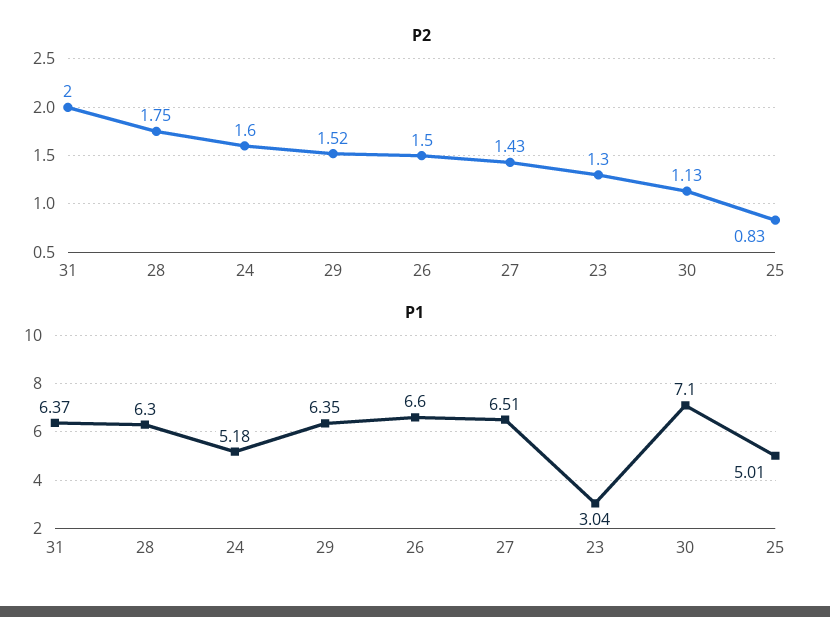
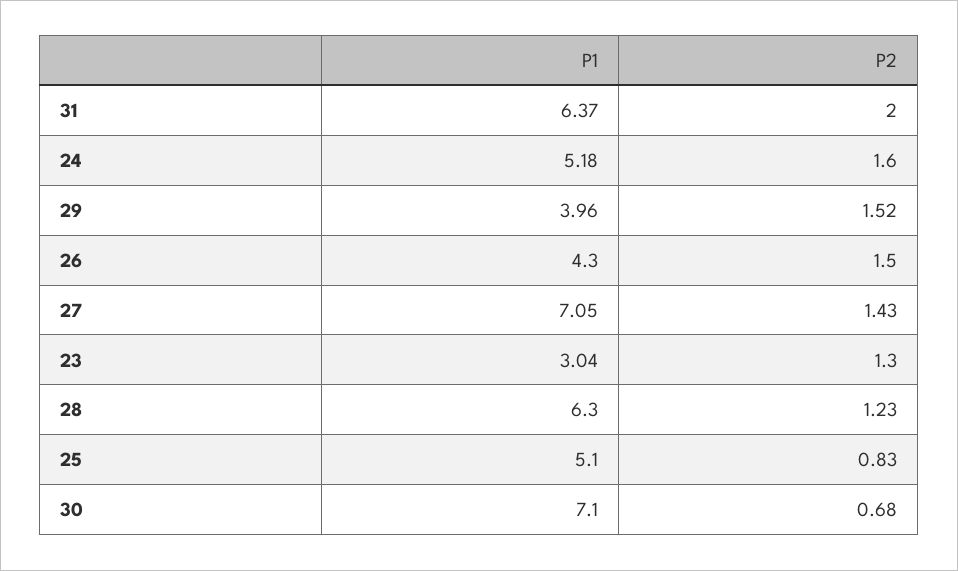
P2, 28: 1.75 -> 1.23
P2, 30: 1.13 -> 0.68
P1, 29: 6.35 -> 3.96
P1, 26: 6.6 -> 4.3
P1, 27: 6.51 -> 7.05
P1, 25: 5.01 -> 5.1

